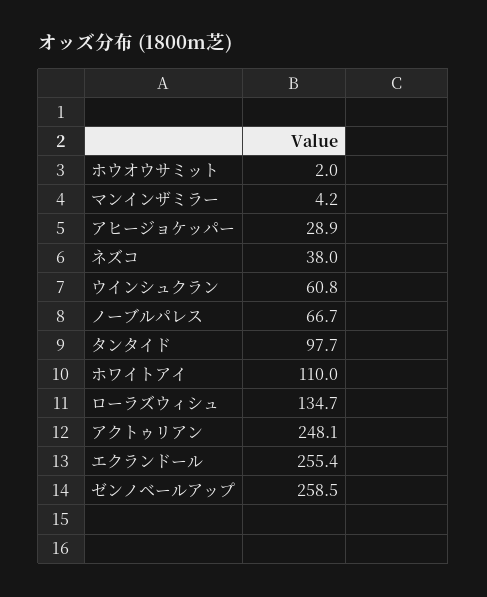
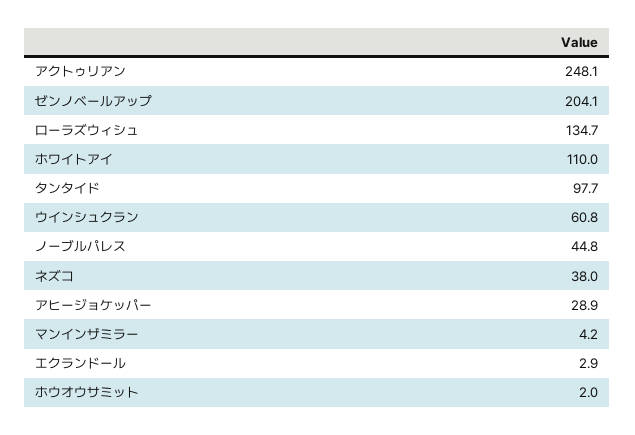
ノーブルパレス: 66.7 -> 44.8
エクランドール: 255.4 -> 2.9
ゼンノベールアップ: 258.5 -> 204.1

